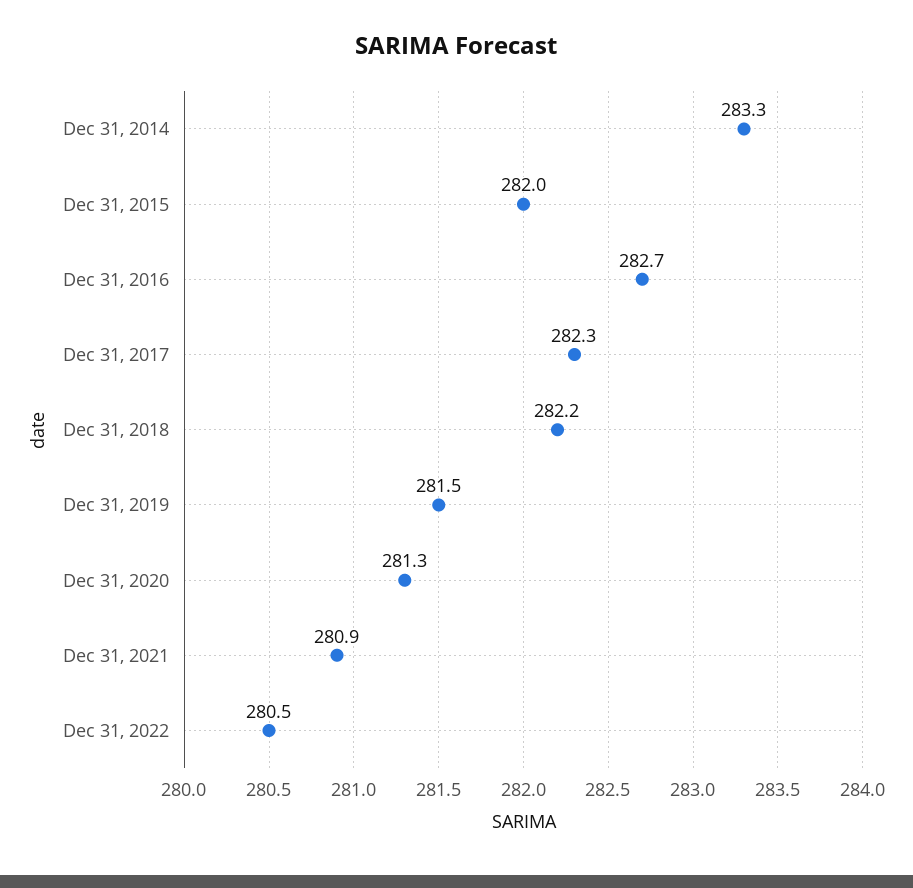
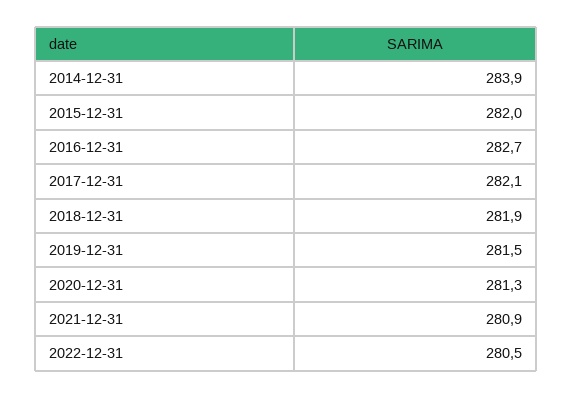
Dec 31, 2014: 283.3 -> 283.9
Dec 31, 2017: 282.3 -> 282.1
Dec 31, 2018: 282.2 -> 281.9

